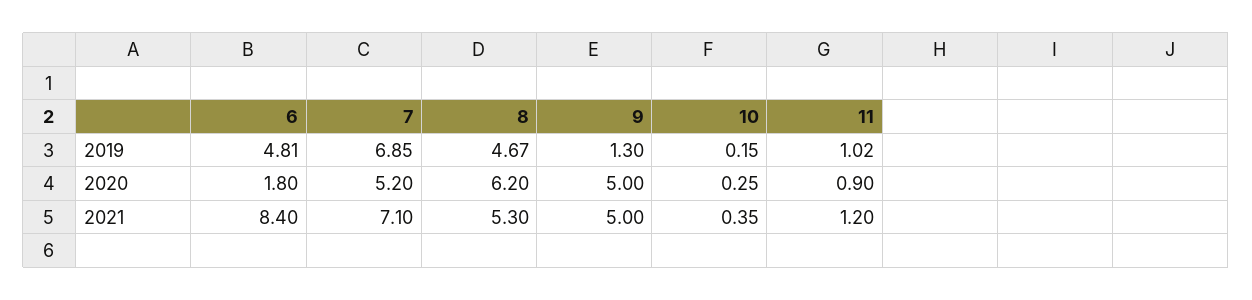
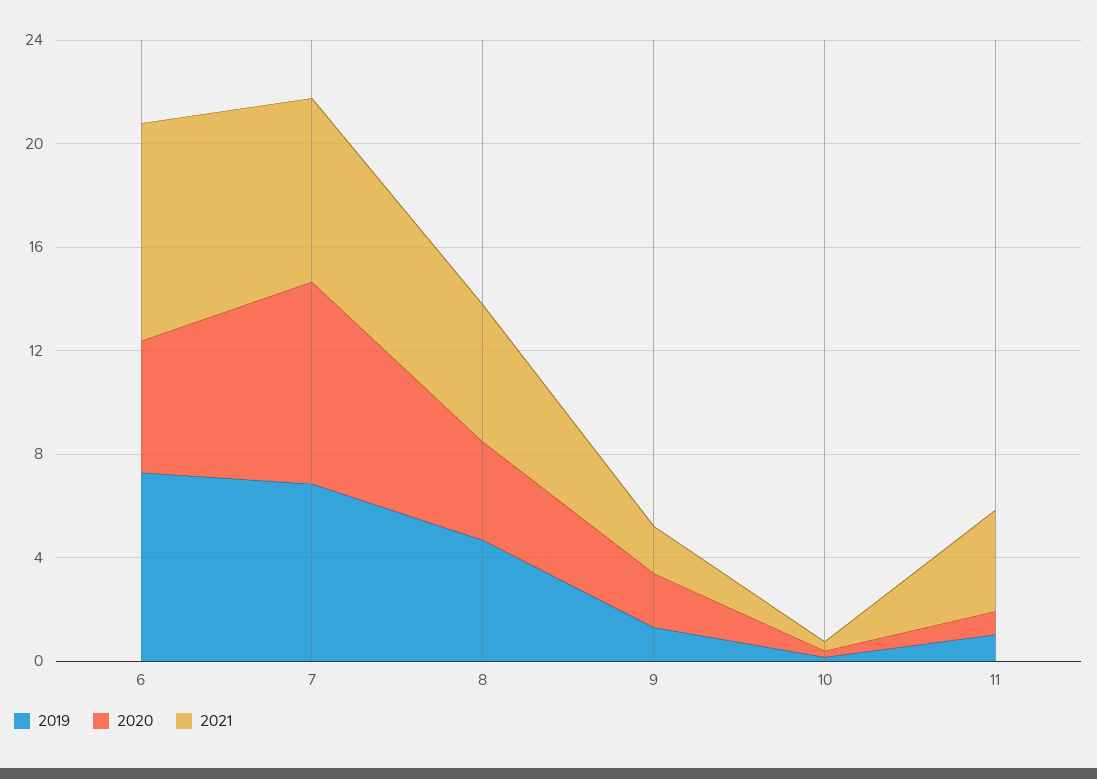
2019, 6: 4.81 -> 7
2020, 6: 1.8 -> 5
2020, 7: 5.2 -> 8
2020, 8: 6.2 -> 4
2020, 9: 5 -> 2
2021, 9: 5 -> 2
2021, 11: 1.2 -> 4

